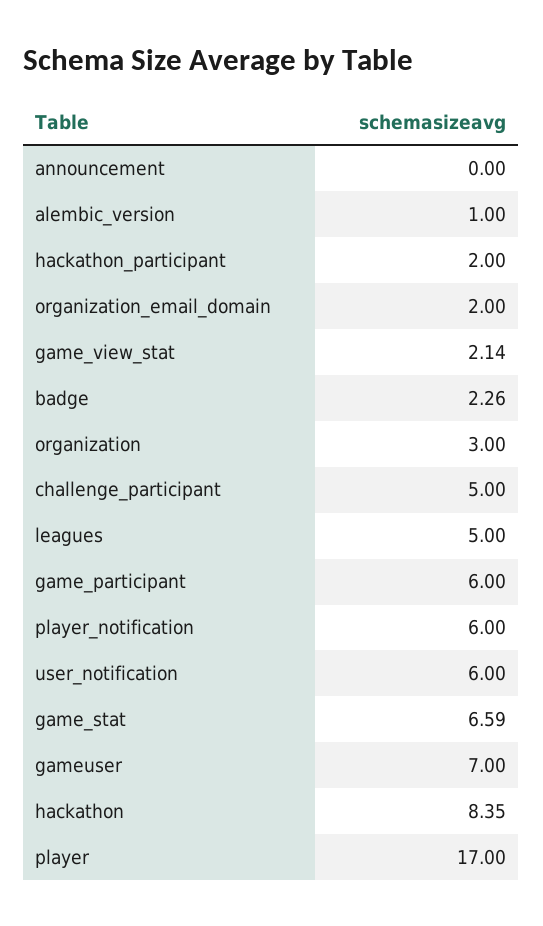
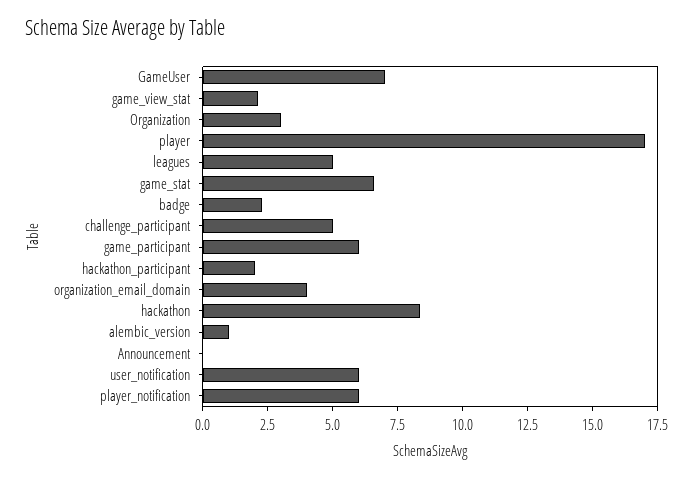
organization_email_domain: 2 -> 4

